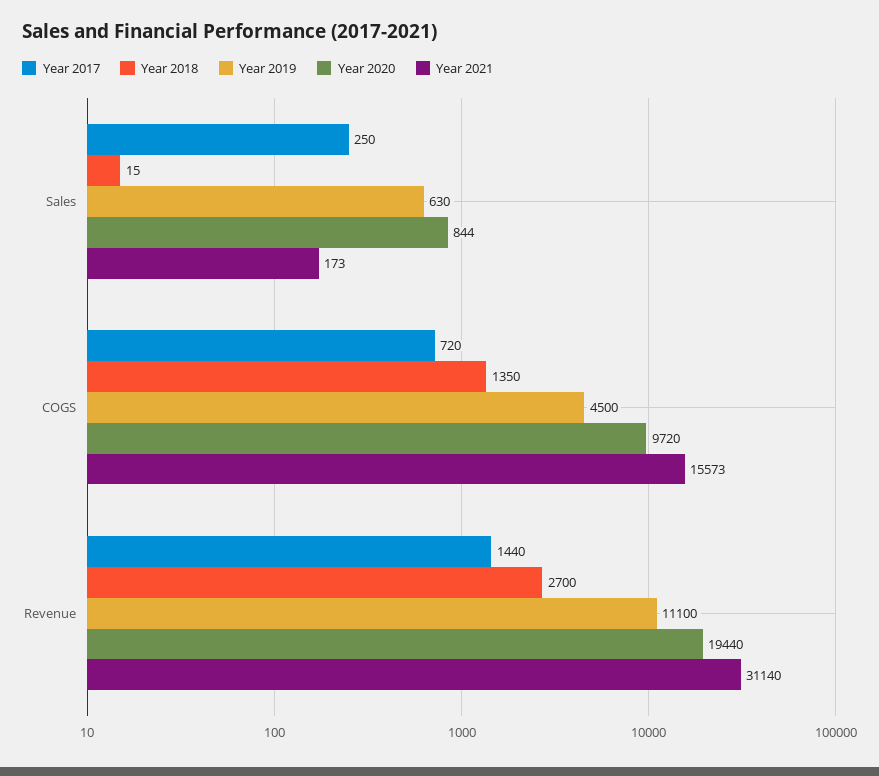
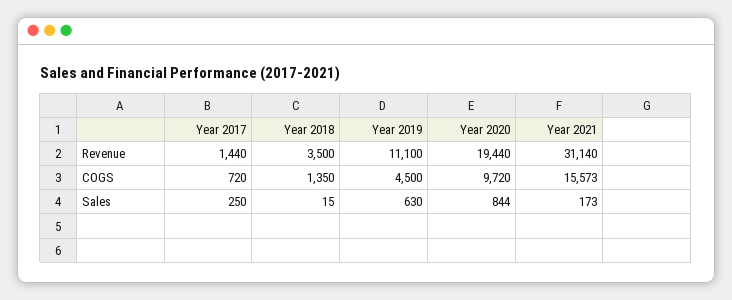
Year 2018, Revenue: 2700 -> 3500

